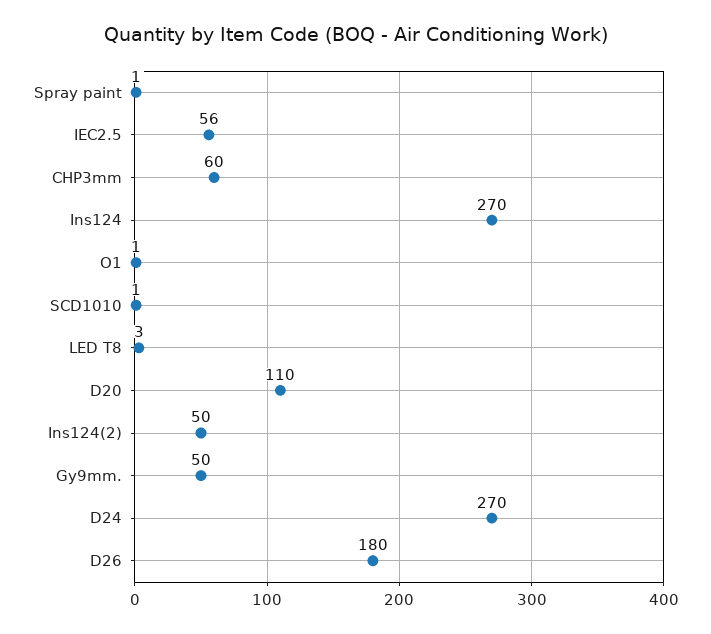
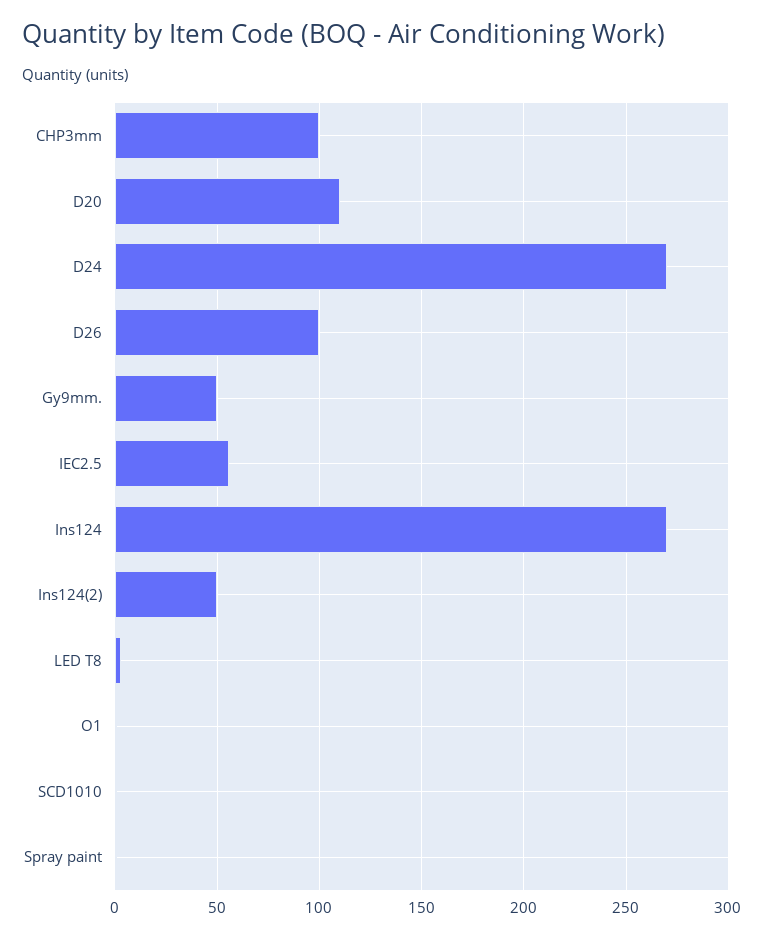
CHP3mm: 60 -> 100
D26: 180 -> 100

